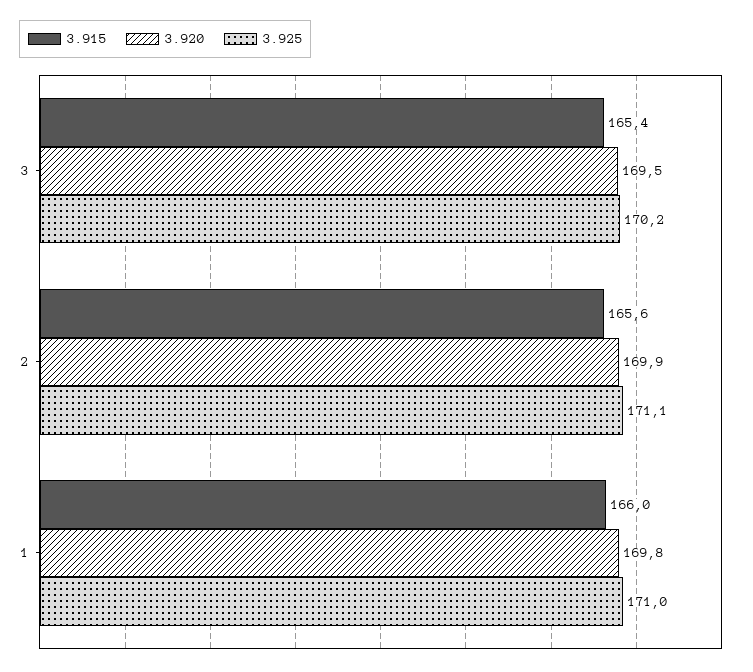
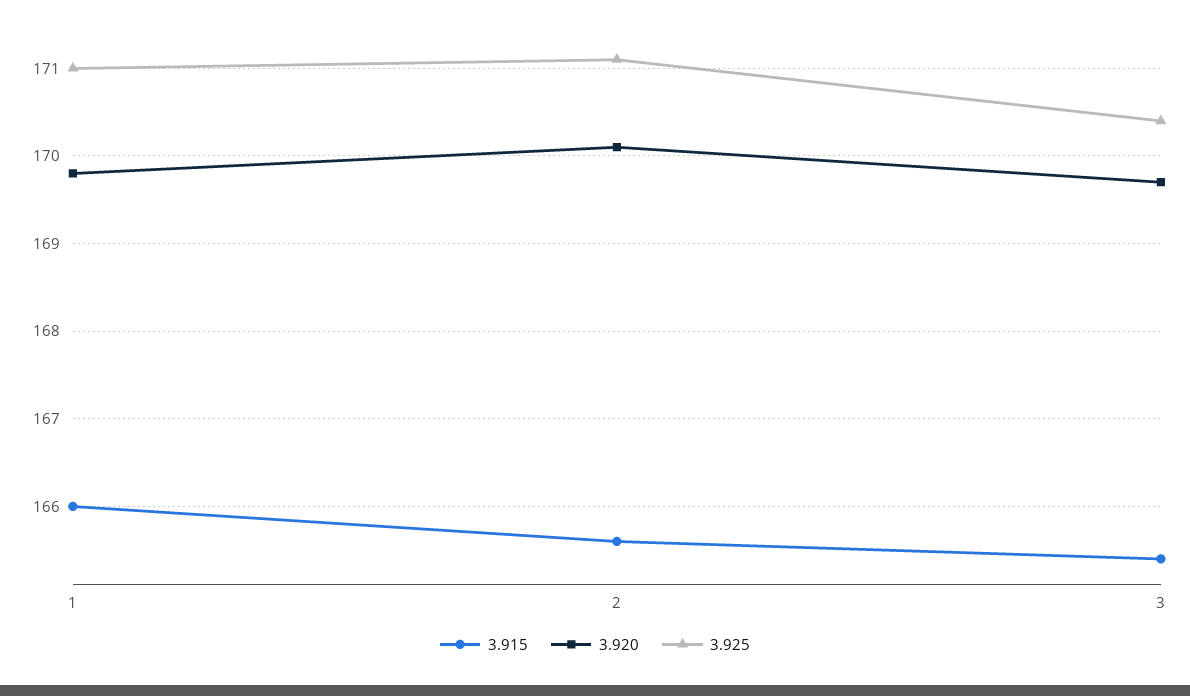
3.920, 3: 169.5 -> 169.7
3.925, 3: 170.2 -> 170.4
3.920, 2: 169.9 -> 170.1

